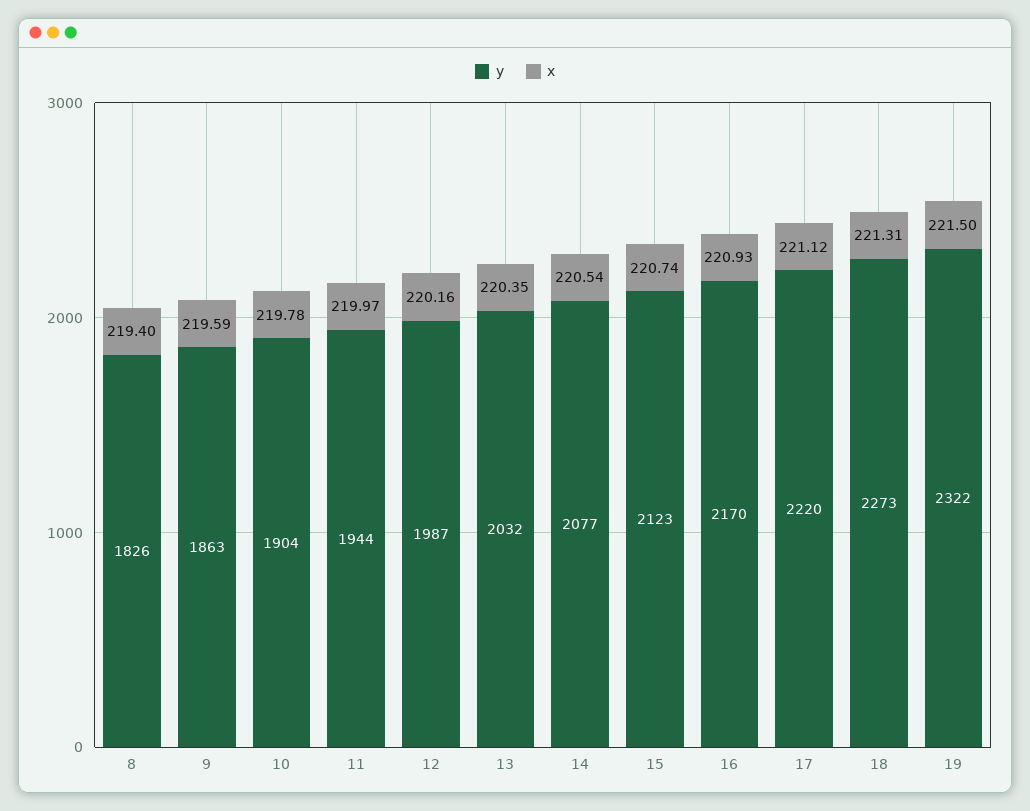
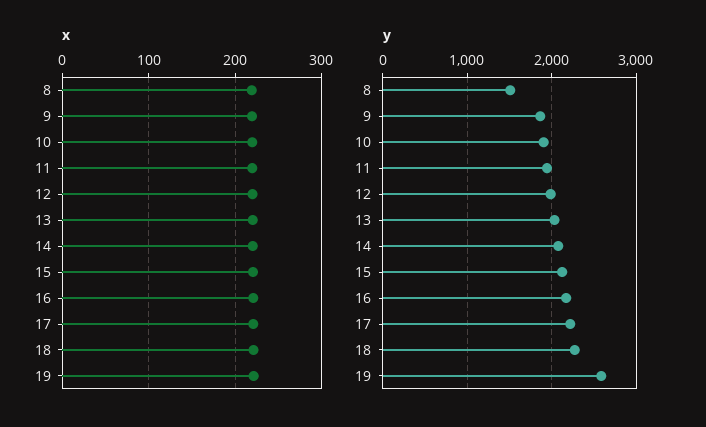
y, 8: 1826 -> 1500
y, 19: 2322 -> 2600

